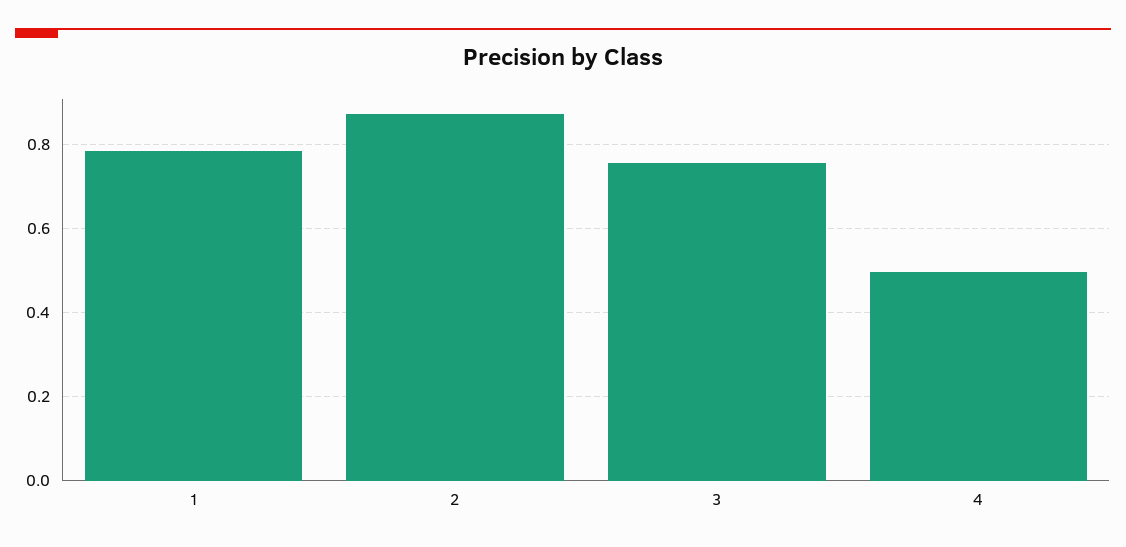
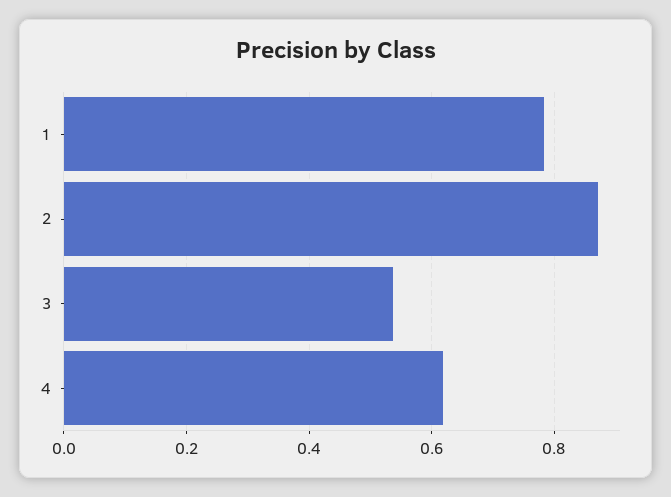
3: 0.76 -> 0.54
4: 0.5 -> 0.62

